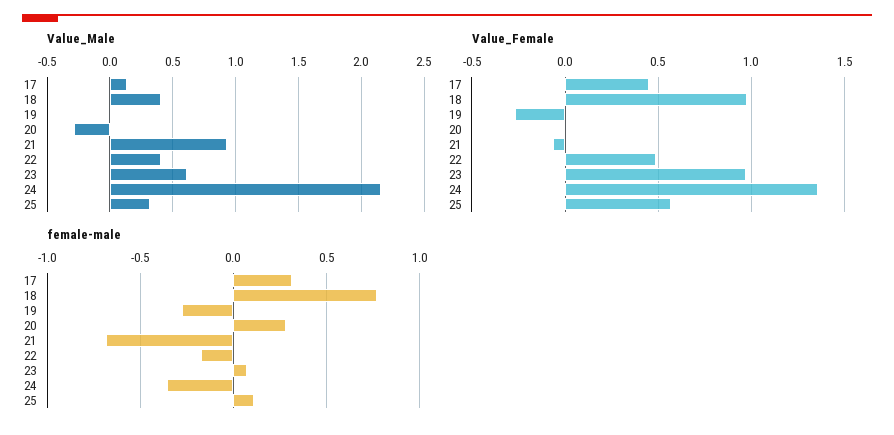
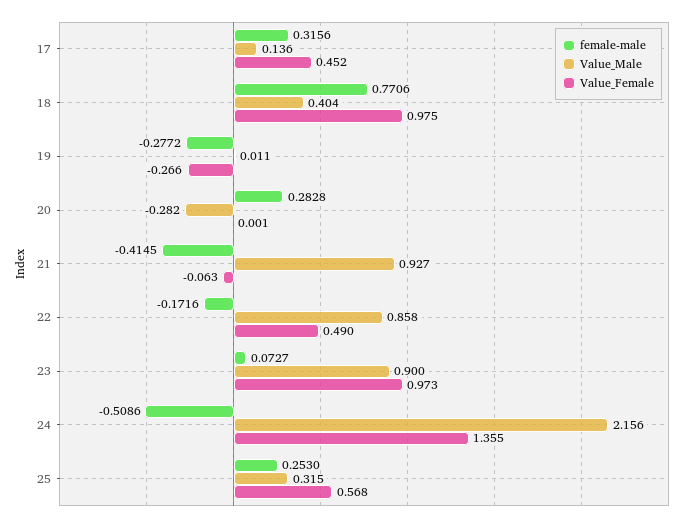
Value_Male, 22: 0.4 -> 0.858
Value_Male, 23: 0.6 -> 0.9
female-male, 21: -0.7 -> -0.4145
female-male, 24: -0.35 -> -0.5086
female-male, 25: 0.1 -> 0.253

